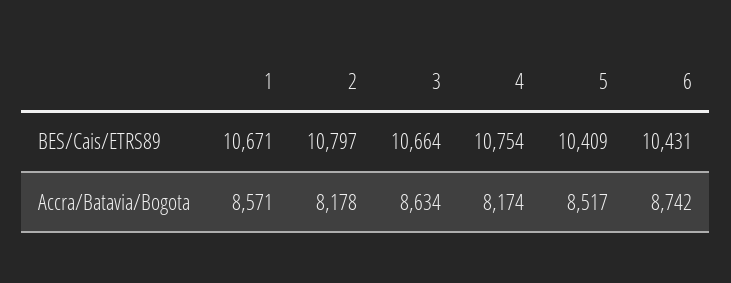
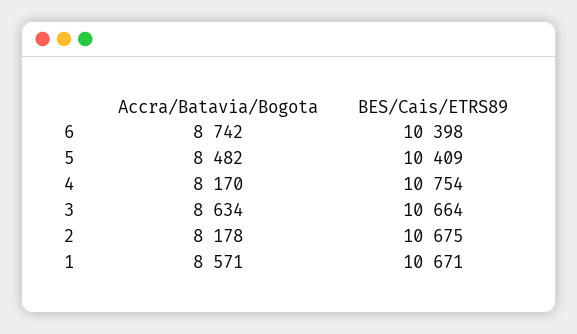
2, BES/Cais/ETRS89: 10797 -> 10675
6, BES/Cais/ETRS89: 10431 -> 10398
4, Accra/Batavia/Bogota: 8174 -> 8170
5, Accra/Batavia/Bogota: 8517 -> 8482

